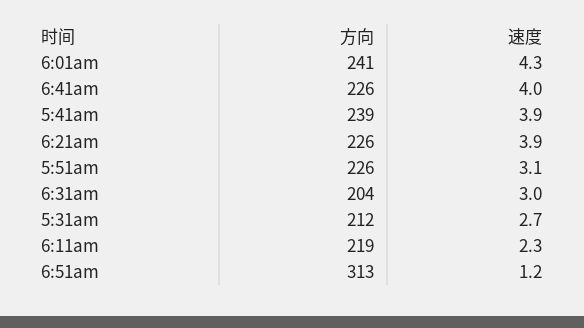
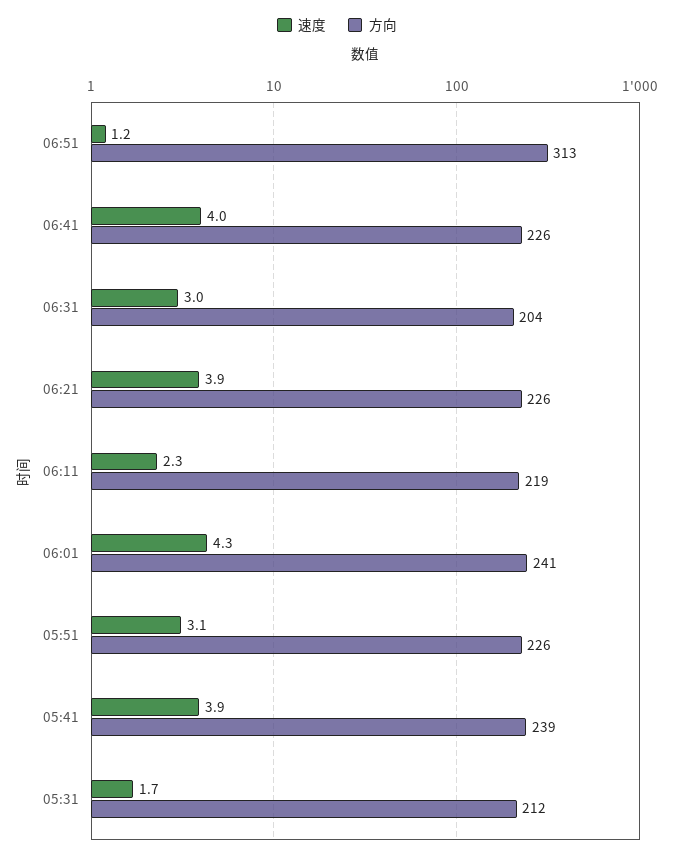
速度, 5:31am: 2.7 -> 1.7

